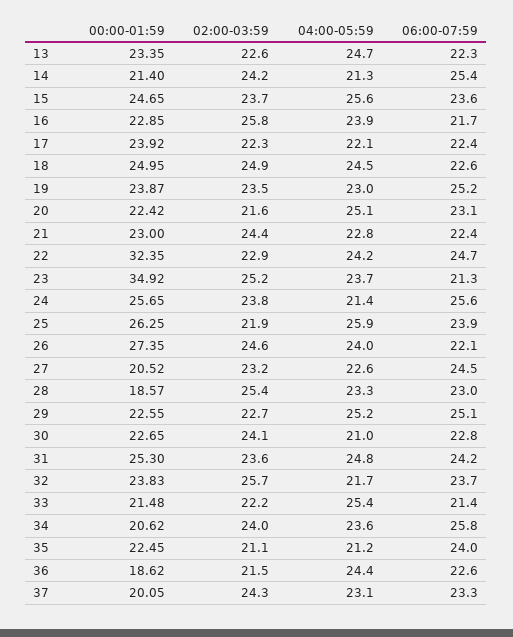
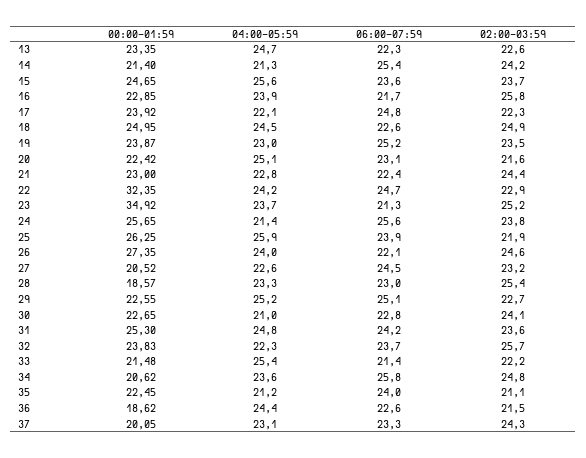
06:00-07:59, 17: 22.4 -> 24.8
04:00-05:59, 32: 21.7 -> 22.3
02:00-03:59, 34: 24 -> 24.8

